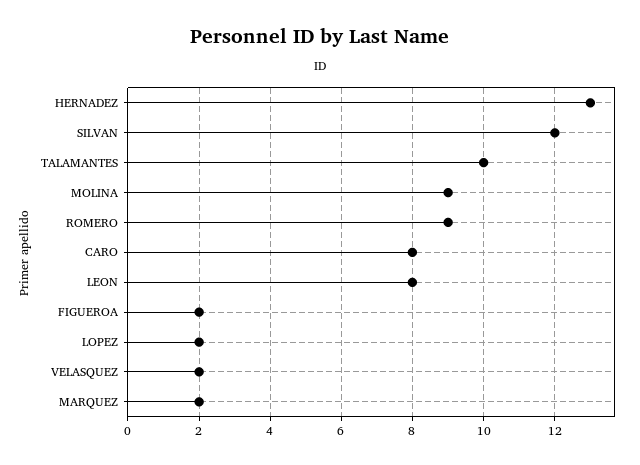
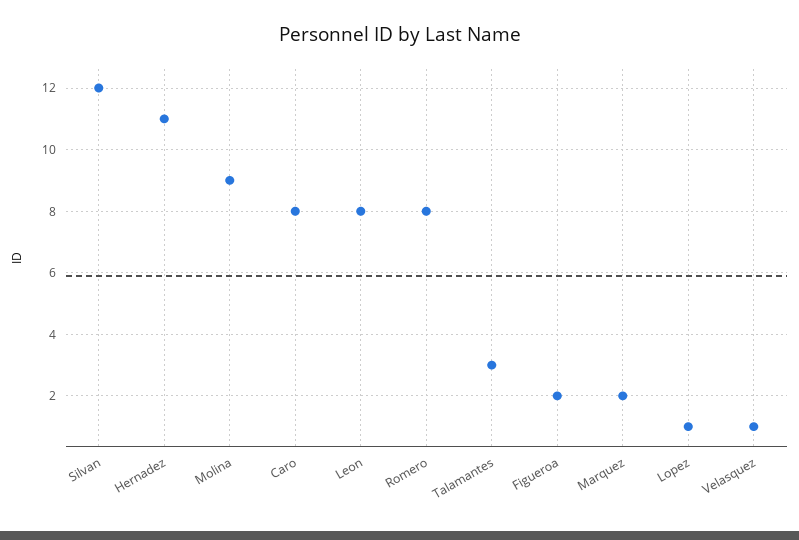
HERNADEZ: 13 -> 11
TALAMANTES: 10 -> 3
ROMERO: 9 -> 8
LOPEZ: 2 -> 1
VELASQUEZ: 2 -> 1

